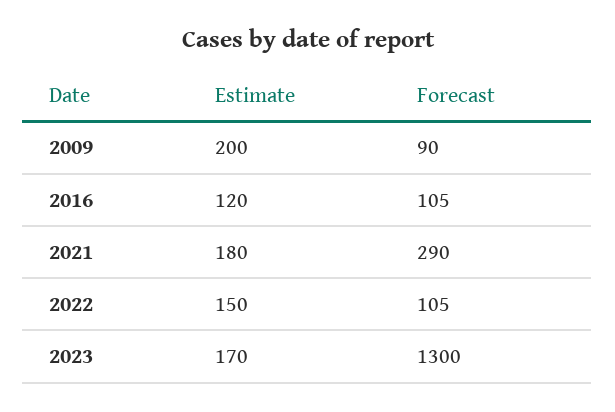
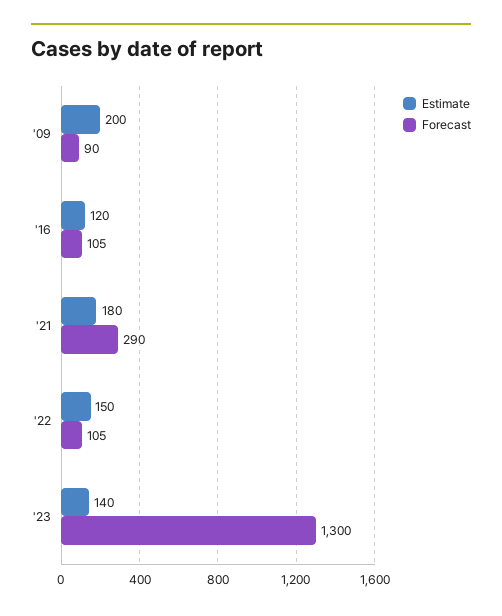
Estimate, 2023: 170 -> 140

